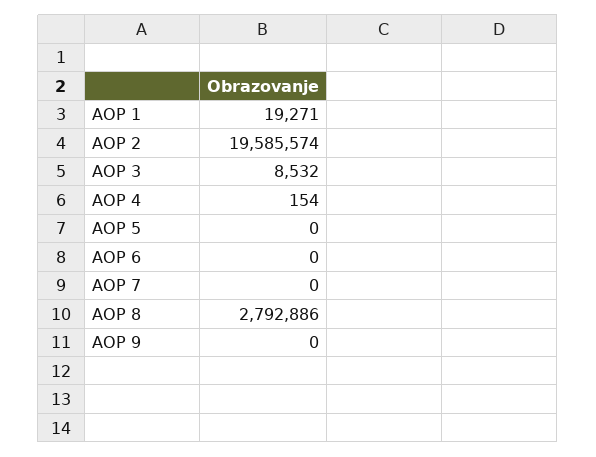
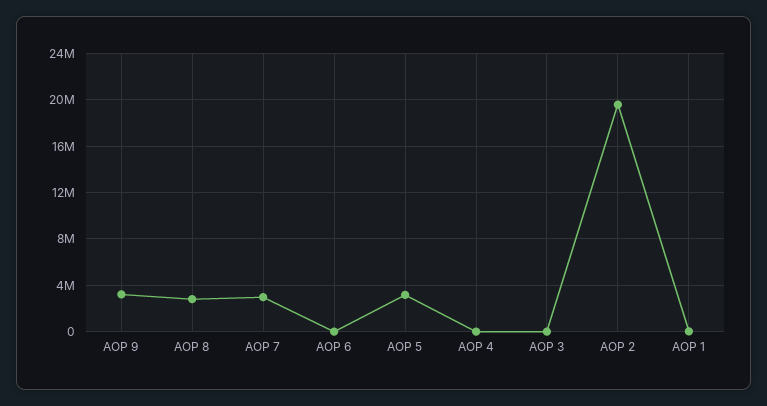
AOP 5: 0 -> 3000000
AOP 7: 0 -> 3000000
AOP 9: 0 -> 3000000

